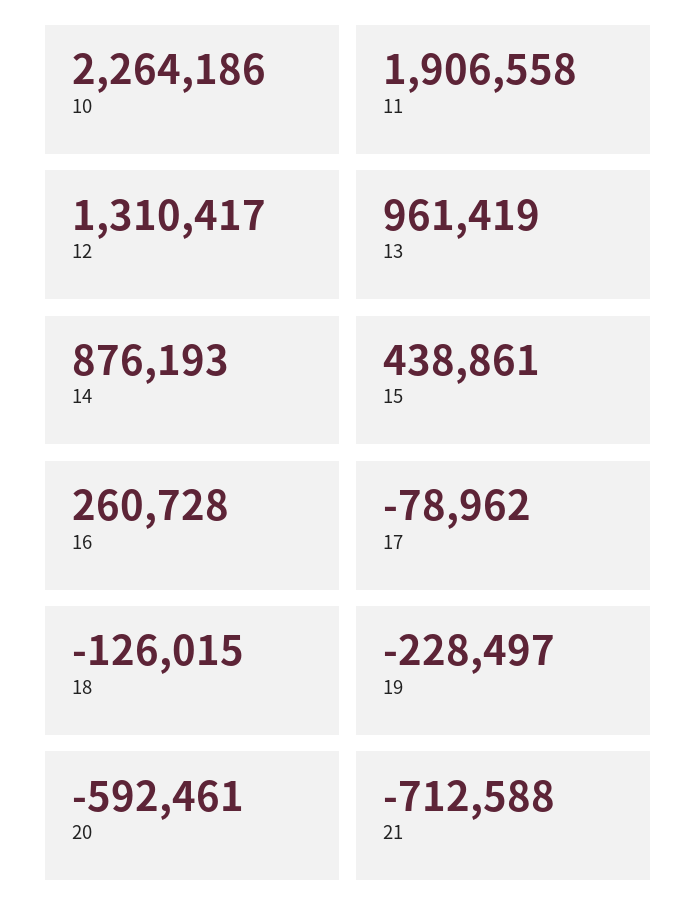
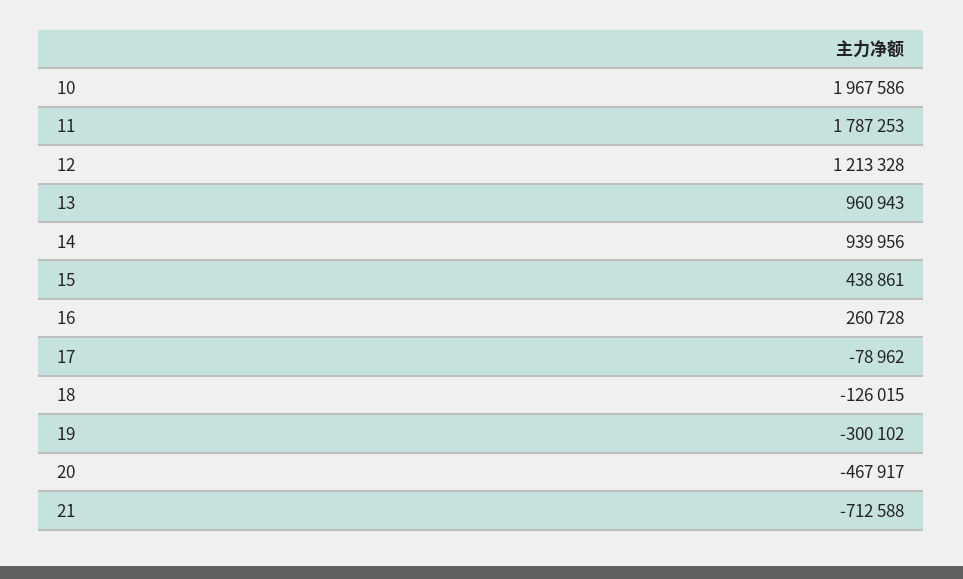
10: 2264186 -> 1967586
11: 1906558 -> 1787253
12: 1310417 -> 1213328
13: 961419 -> 960943
14: 876193 -> 939956
19: -228497 -> -300102
20: -592461 -> -467917

